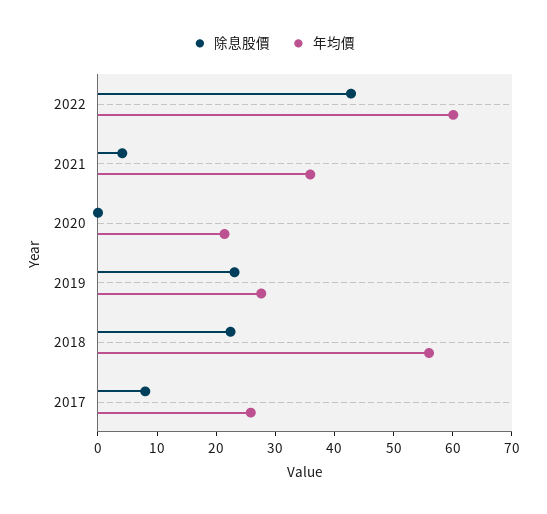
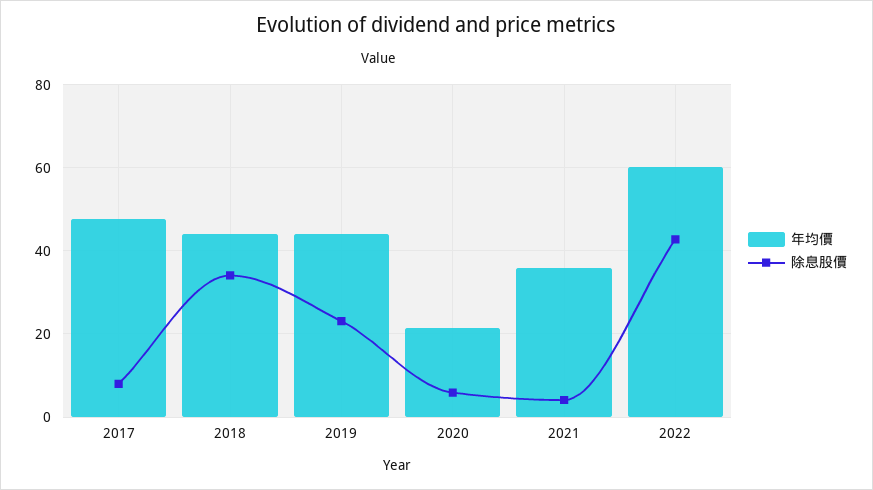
除息股價, 2020: 0 -> 6
年均價, 2019: 28 -> 44
除息股價, 2018: 22 -> 34
年均價, 2018: 56 -> 44
年均價, 2017: 26 -> 48

